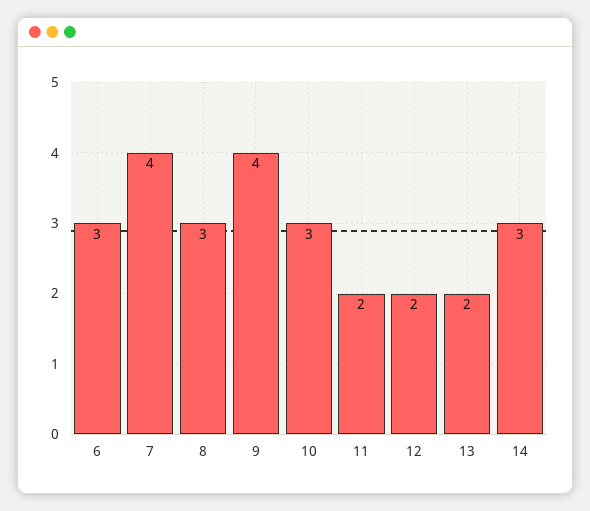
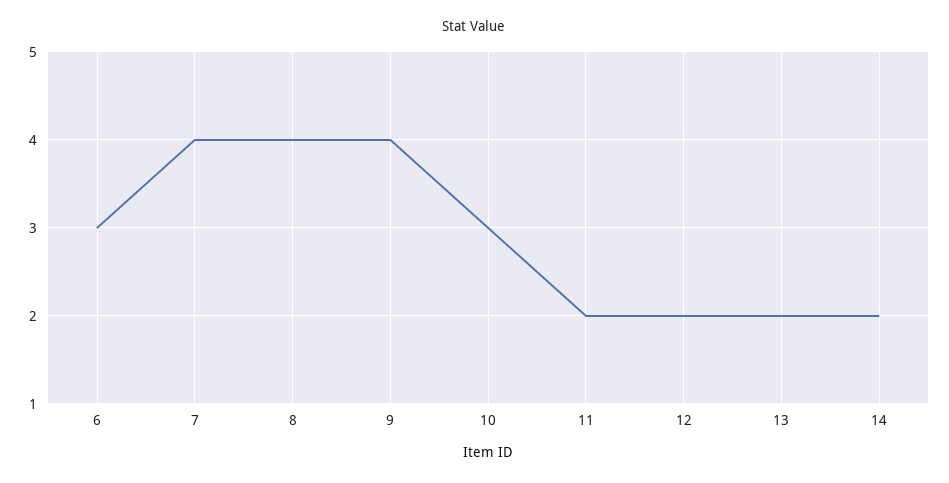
8: 3 -> 4
14: 3 -> 2

